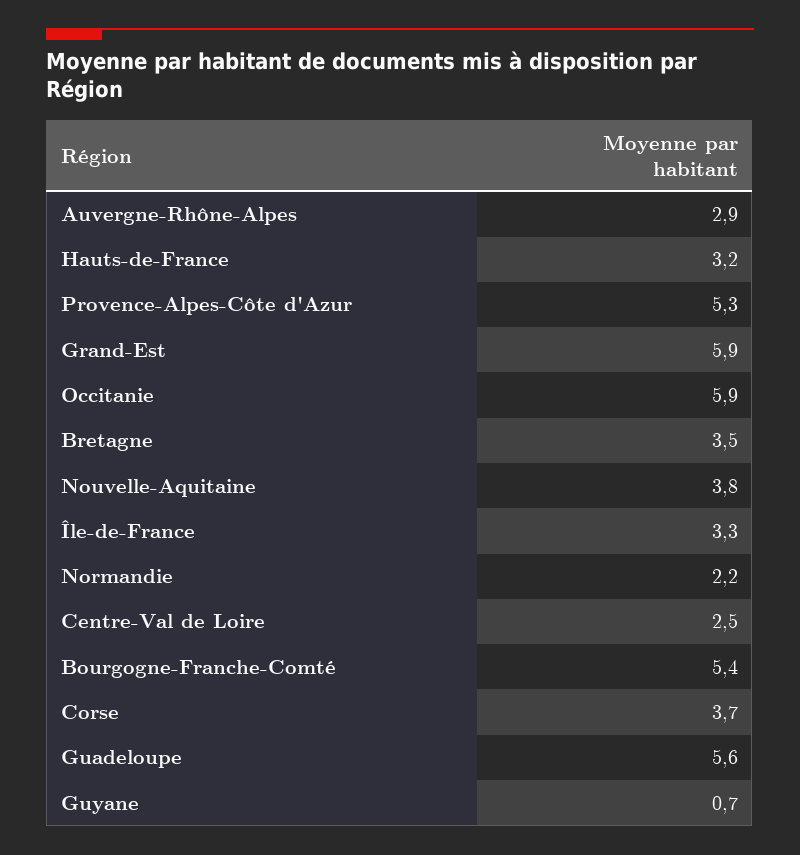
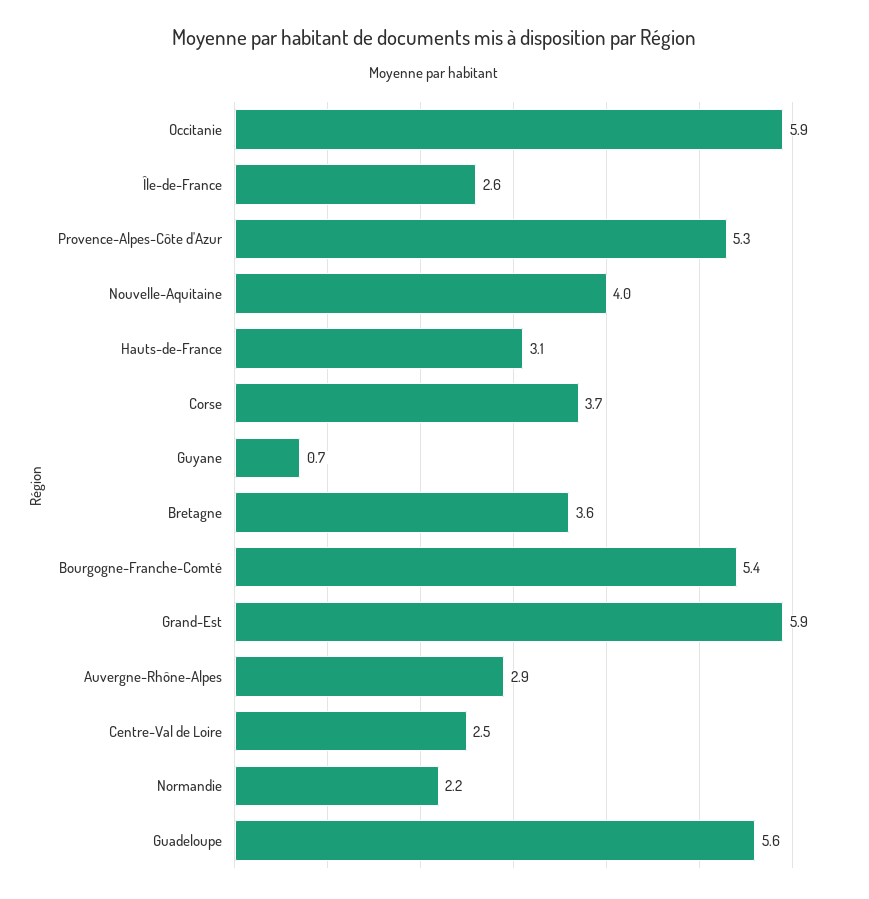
Hauts-de-France: 3.2 -> 3.1
Bretagne: 3.5 -> 3.6
Nouvelle-Aquitaine: 3.8 -> 4
Île-de-France: 3.3 -> 2.6

